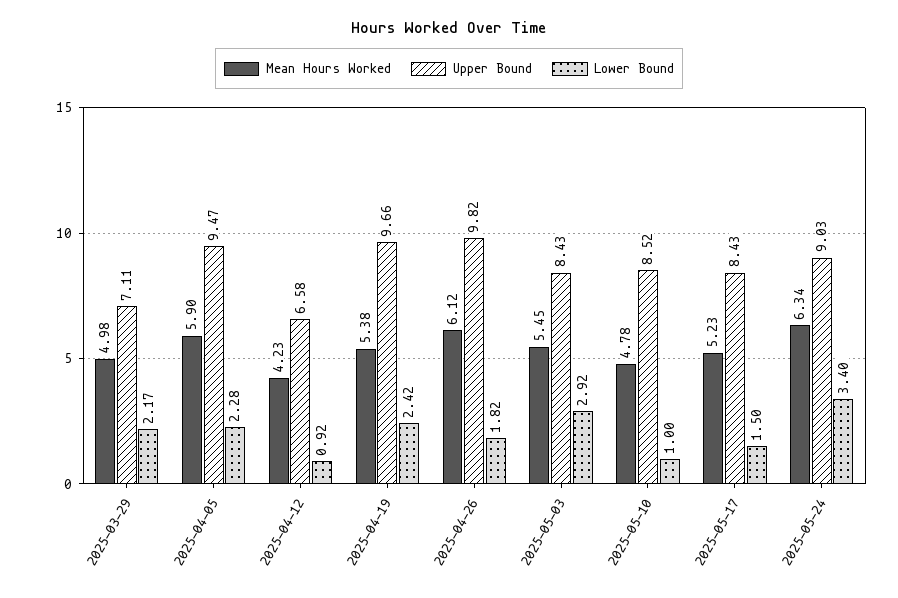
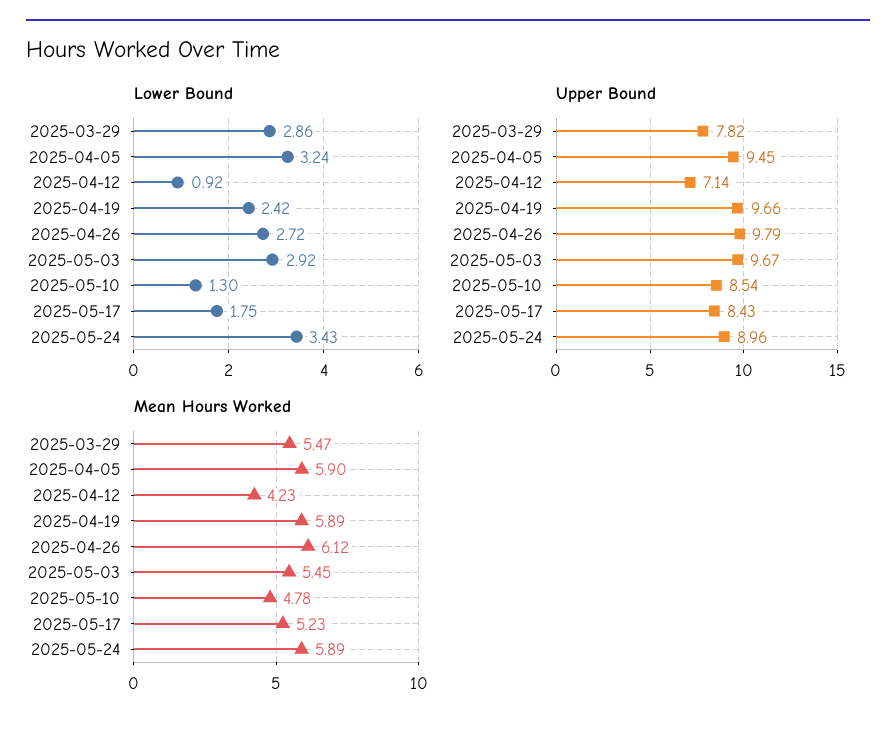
Mean Hours Worked, 2025-03-29: 4.98 -> 5.47
Upper Bound, 2025-03-29: 7.11 -> 7.82
Lower Bound, 2025-03-29: 2.17 -> 2.86
Upper Bound, 2025-04-05: 9.47 -> 9.45
Lower Bound, 2025-04-05: 2.28 -> 3.24
Upper Bound, 2025-04-12: 6.58 -> 7.14
Mean Hours Worked, 2025-04-19: 5.38 -> 5.89
Upper Bound, 2025-04-26: 9.82 -> 9.79
Lower Bound, 2025-04-26: 1.82 -> 2.72
Upper Bound, 2025-05-03: 8.43 -> 9.67
Upper Bound, 2025-05-10: 8.52 -> 8.54
Lower Bound, 2025-05-10: 1 -> 1.3
Lower Bound, 2025-05-17: 1.5 -> 1.75
Mean Hours Worked, 2025-05-24: 6.34 -> 5.89
Upper Bound, 2025-05-24: 9.03 -> 8.96
Lower Bound, 2025-05-24: 3.4 -> 3.43

